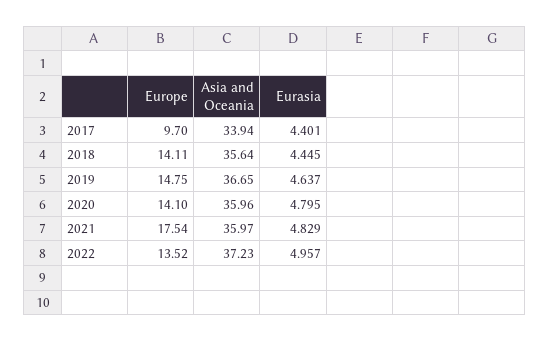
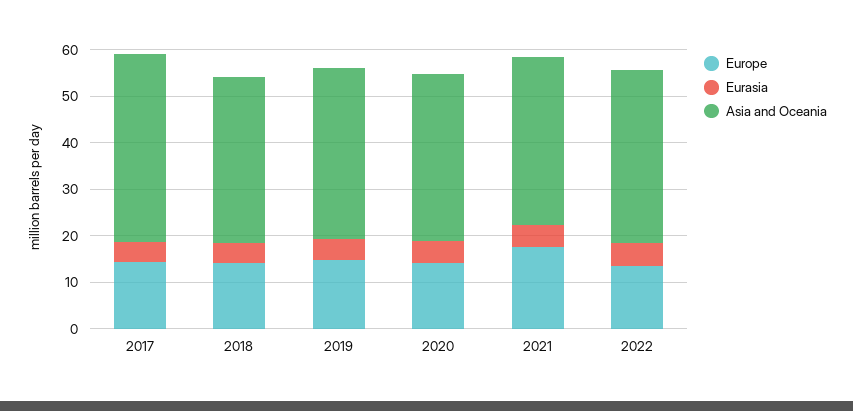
Europe, 2017: 9.7 -> 14
Asia and Oceania, 2017: 33.94 -> 40

